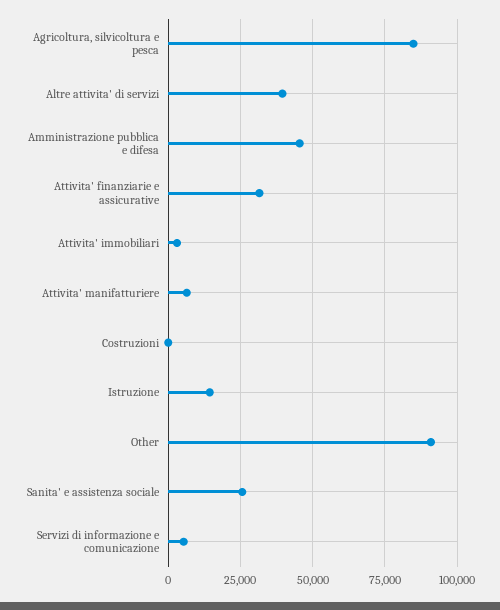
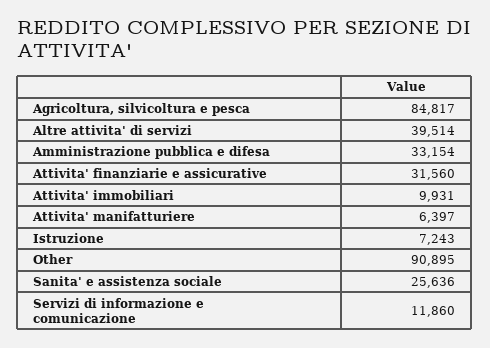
Amministrazione pubblica e difesa: 45000 -> 33154
Attivita' immobiliari: 2500 -> 9931
Costruzioni: 0 -> none
Istruzione: 15000 -> 7243
Servizi di informazione e comunicazione: 5000 -> 11860

